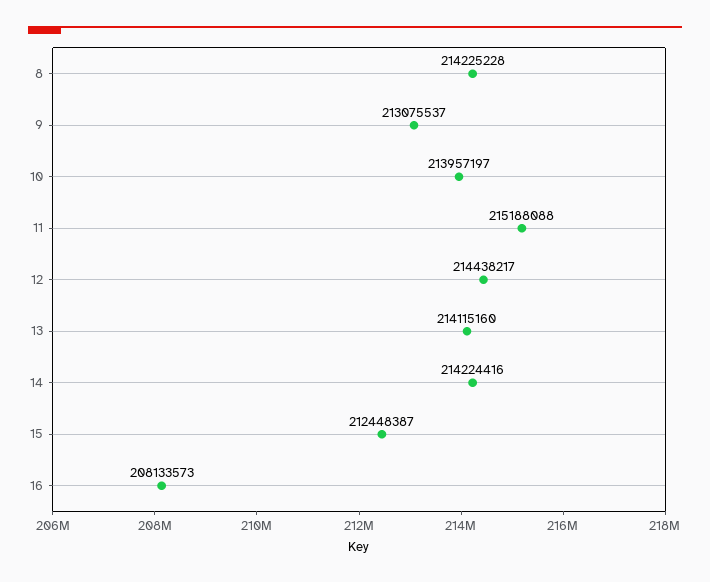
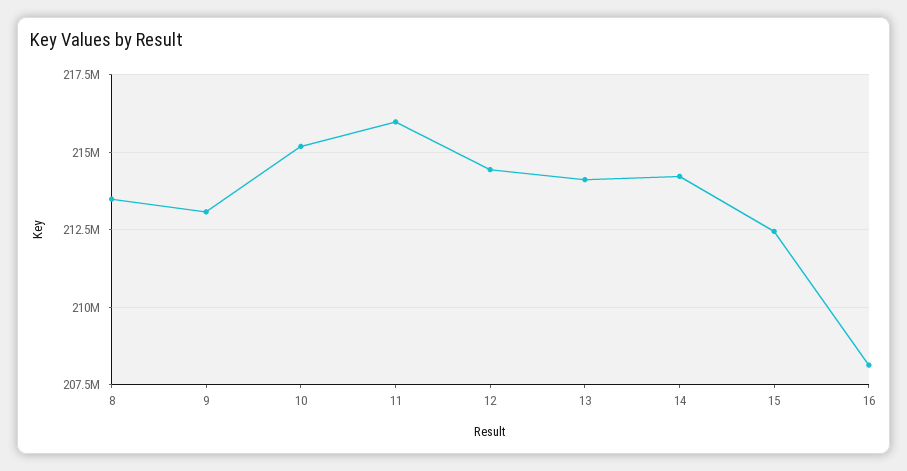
8: 214225228 -> 213500000
10: 213957197 -> 215250000
11: 215188088 -> 216000000

